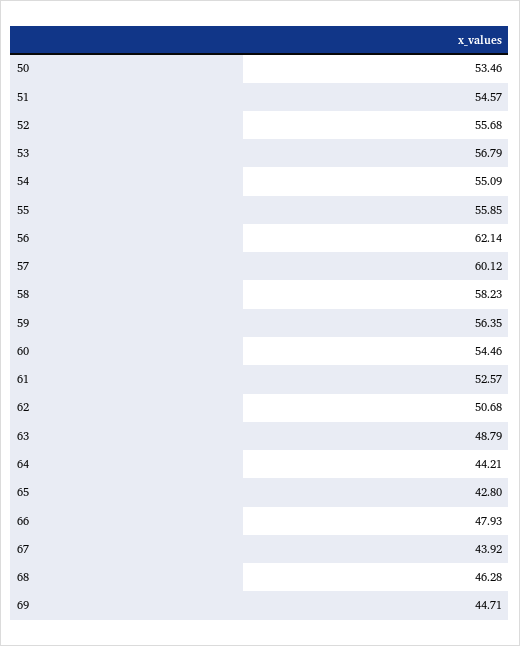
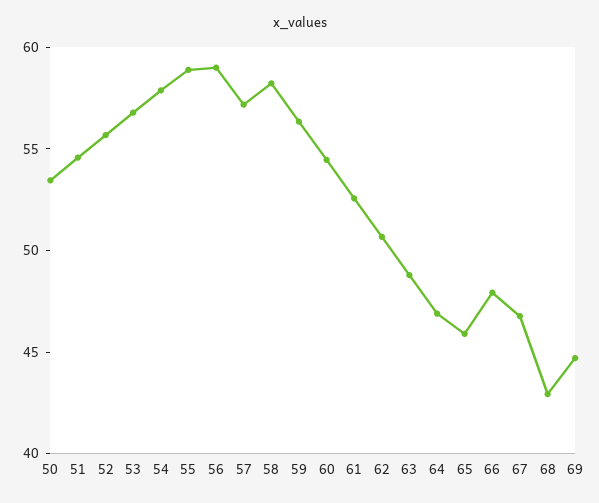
54: 55.09 -> 58
55: 55.85 -> 59
56: 62.14 -> 59
57: 60.12 -> 57
64: 44.21 -> 47
65: 42.8 -> 46
67: 43.92 -> 47
68: 46.28 -> 43

